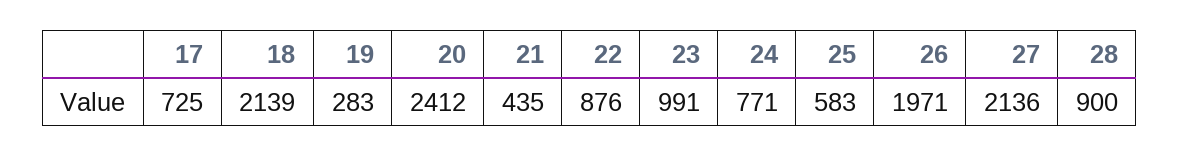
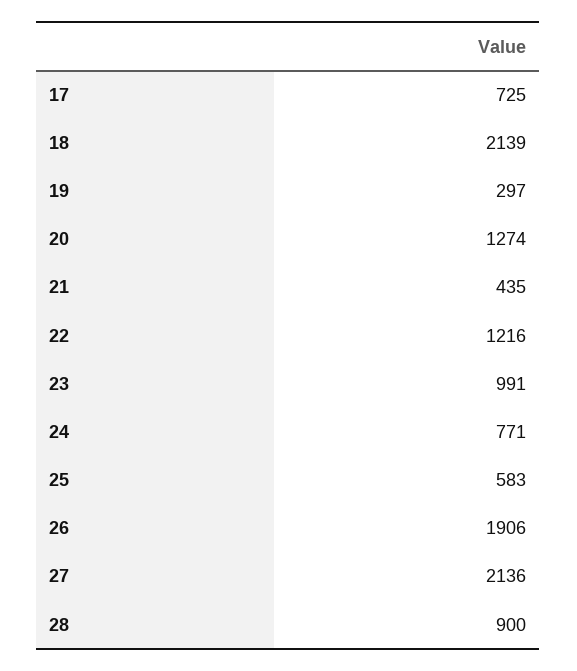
19: 283 -> 297
20: 2412 -> 1274
22: 876 -> 1216
26: 1971 -> 1906

